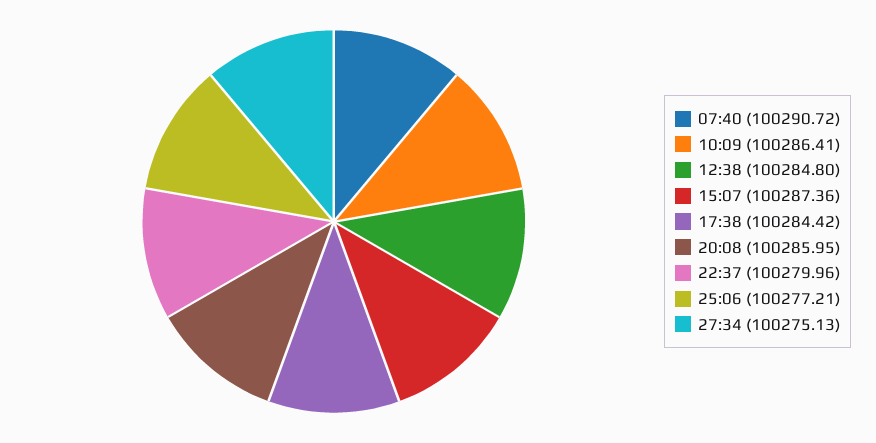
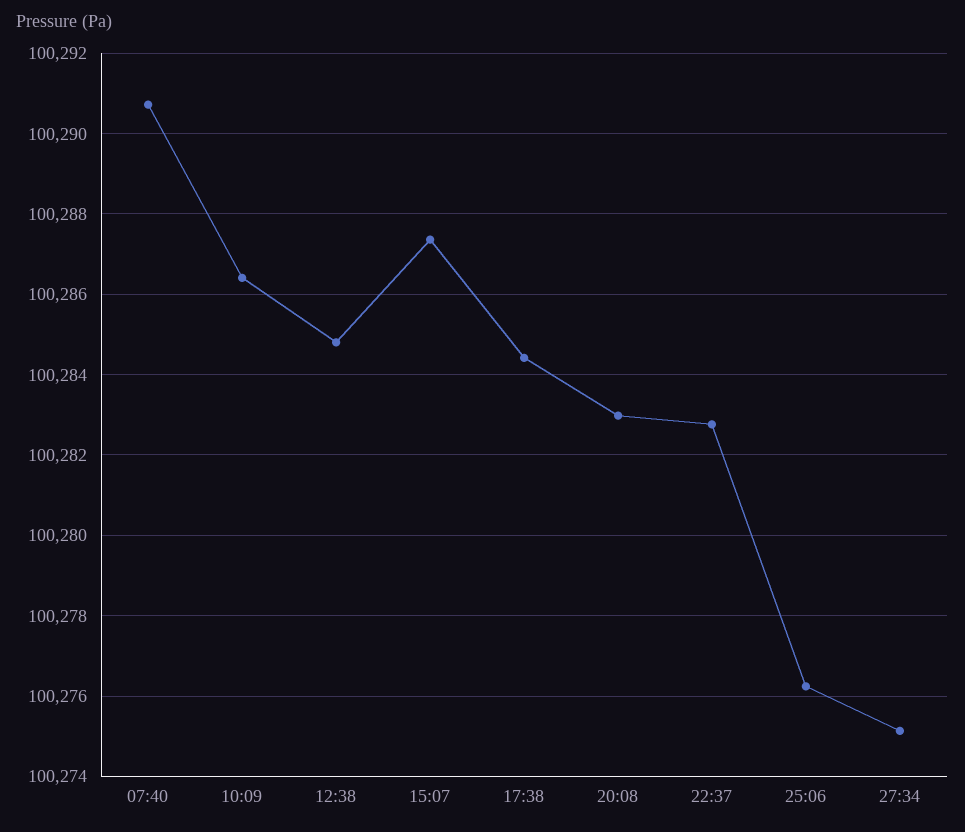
20:08: 100285.95 -> 100283
22:37: 100279.96 -> 100282.8
25:06: 100277.21 -> 100276.2

